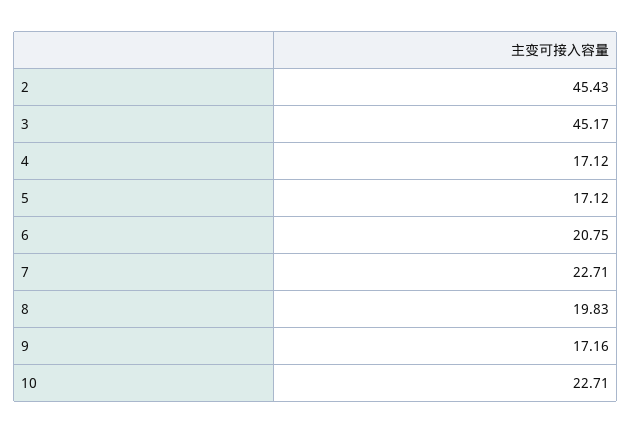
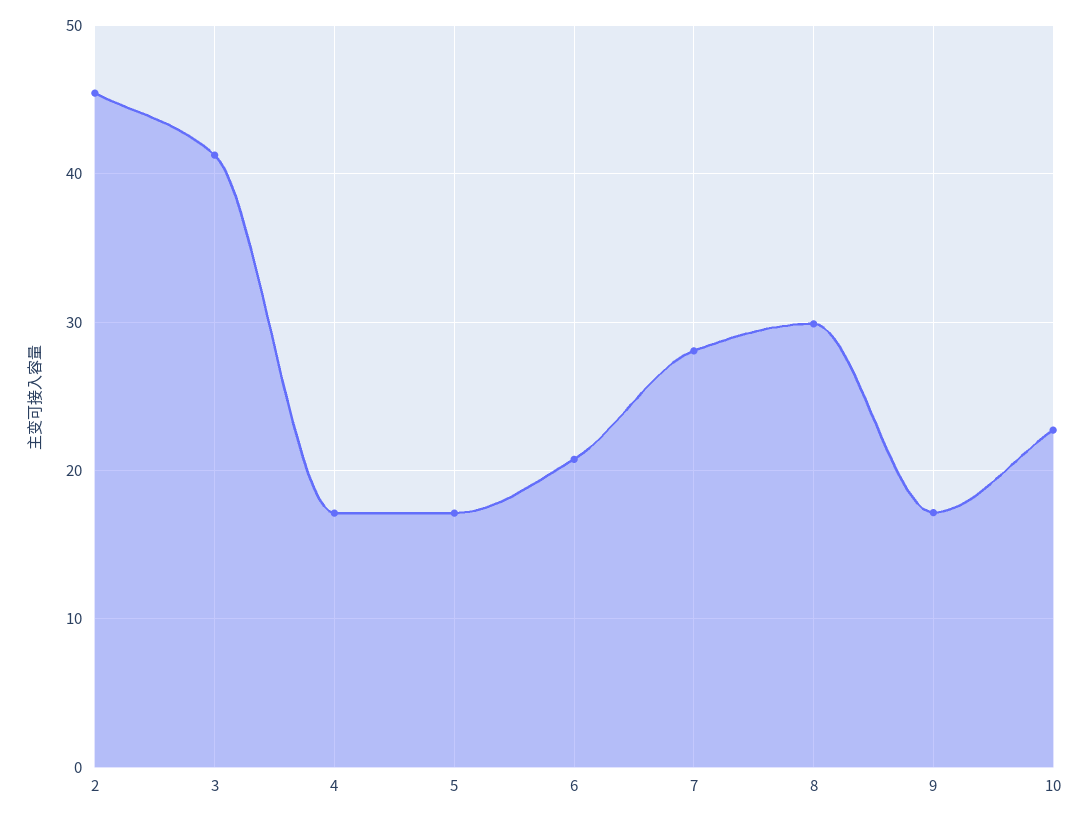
3: 45.17 -> 41
7: 22.71 -> 28
8: 19.83 -> 30

